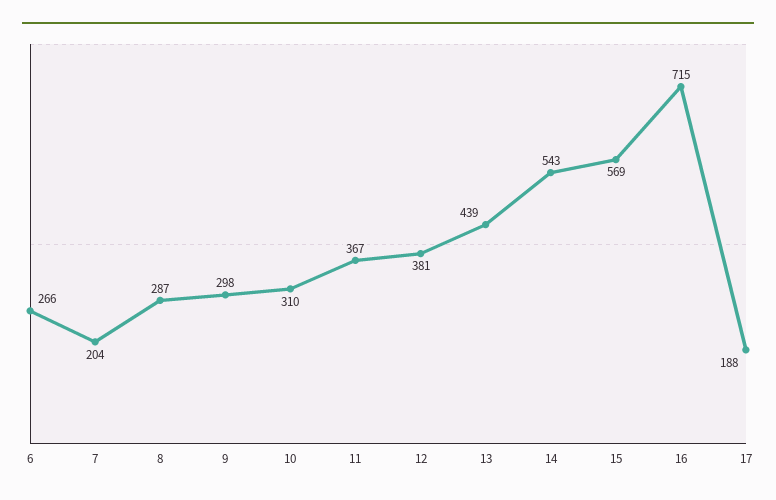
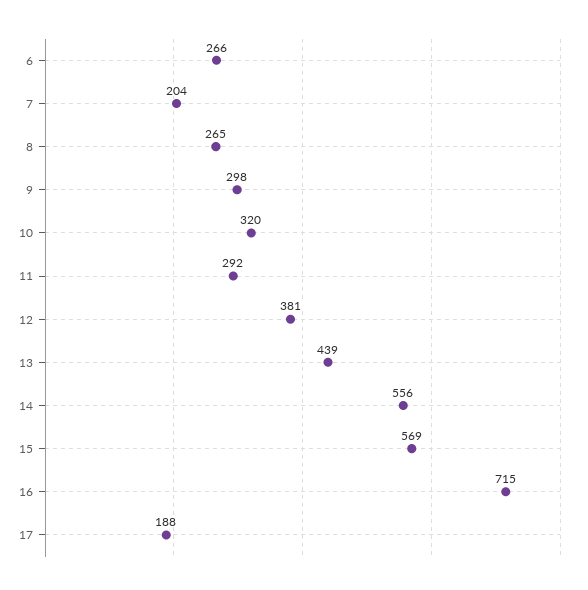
8: 287 -> 265
10: 310 -> 320
11: 367 -> 292
14: 543 -> 556

